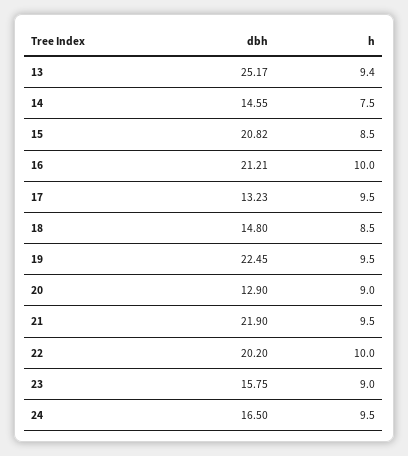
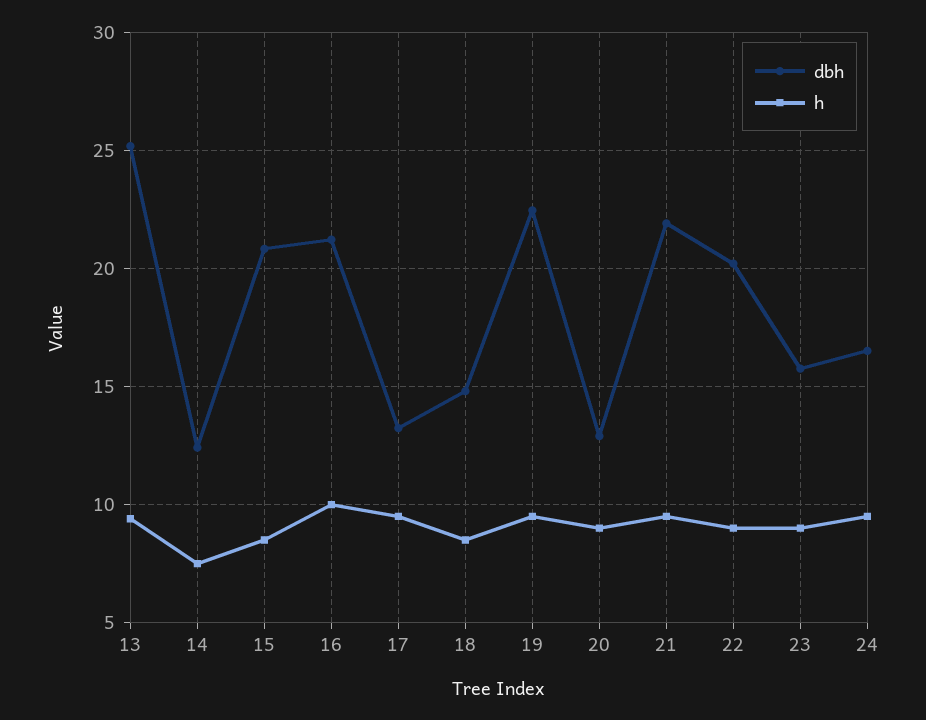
dbh, 14: 14.55 -> 12.5
h, 22: 10 -> 9

